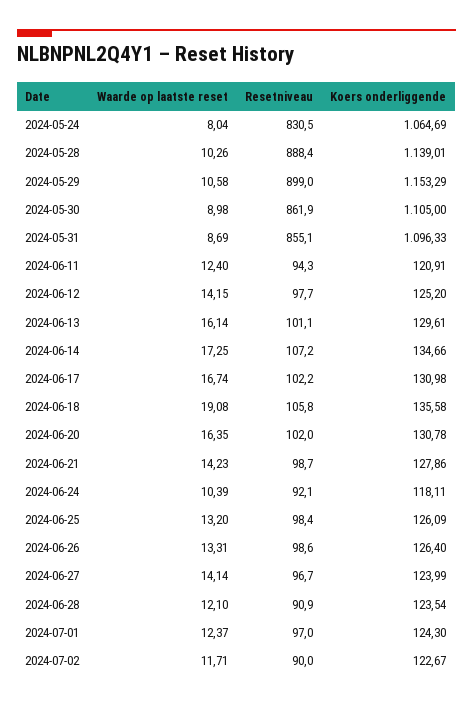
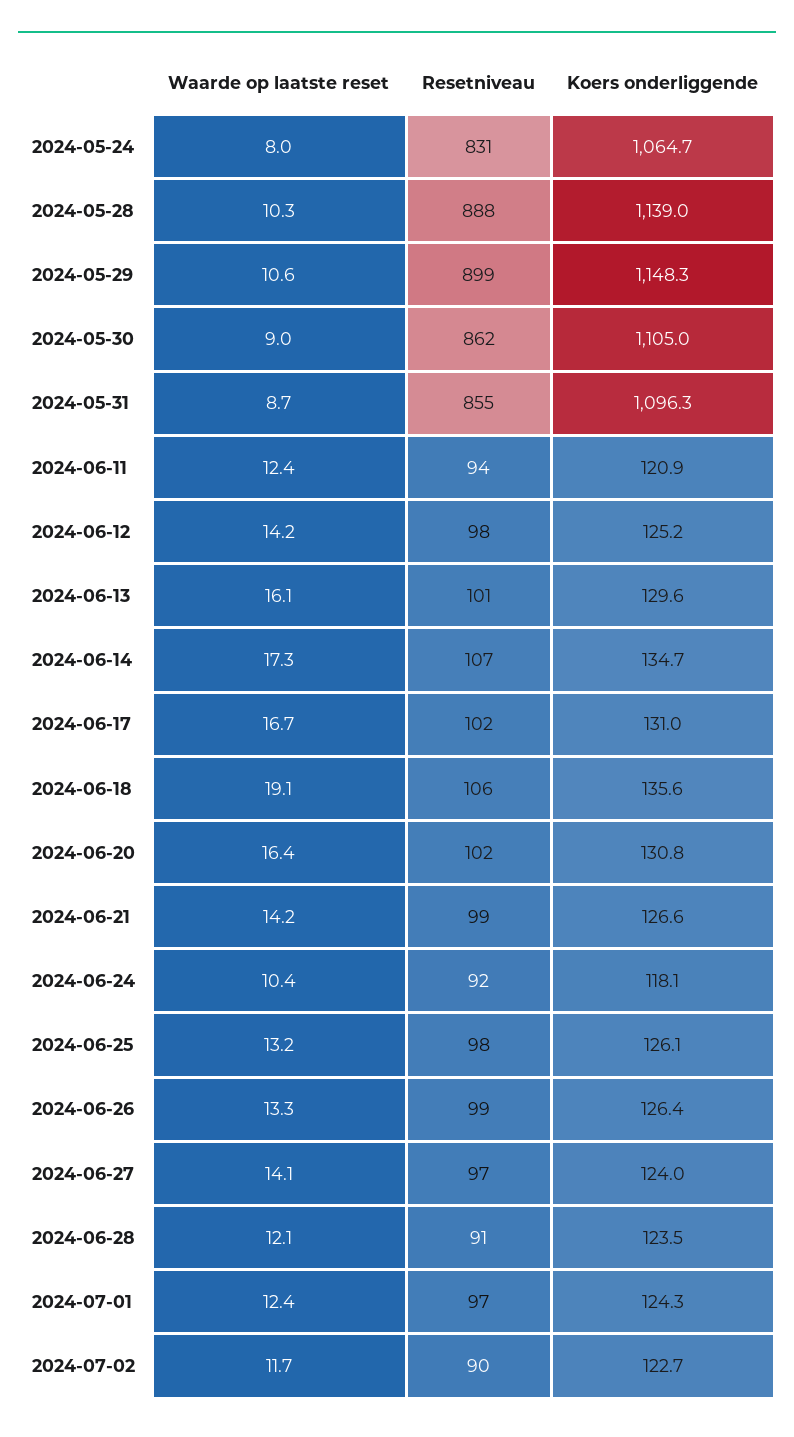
Koers onderliggende, 2024-05-29: 1153.29 -> 1148.3
Koers onderliggende, 2024-06-21: 127.86 -> 126.6

